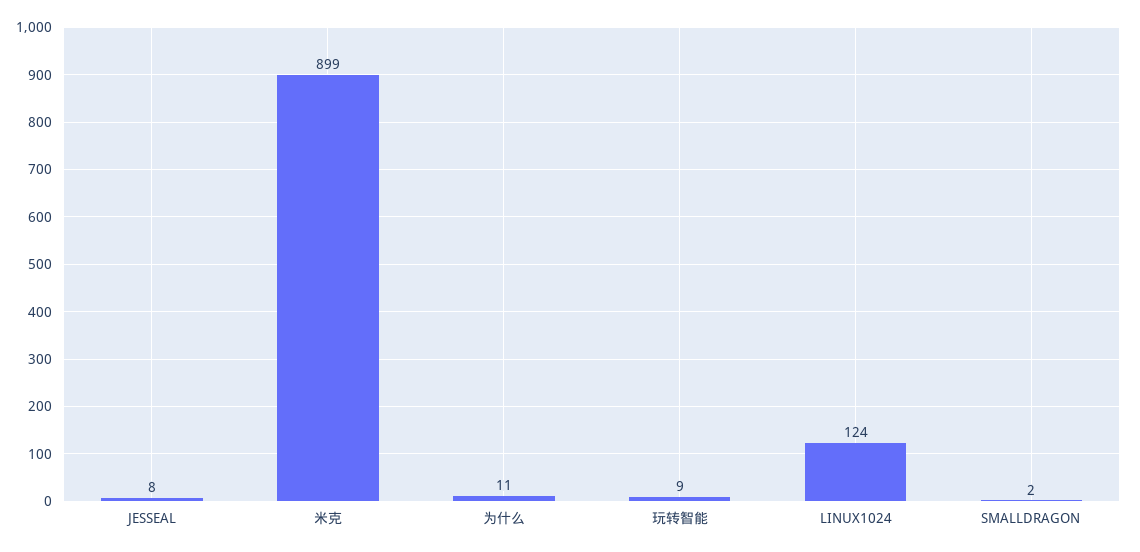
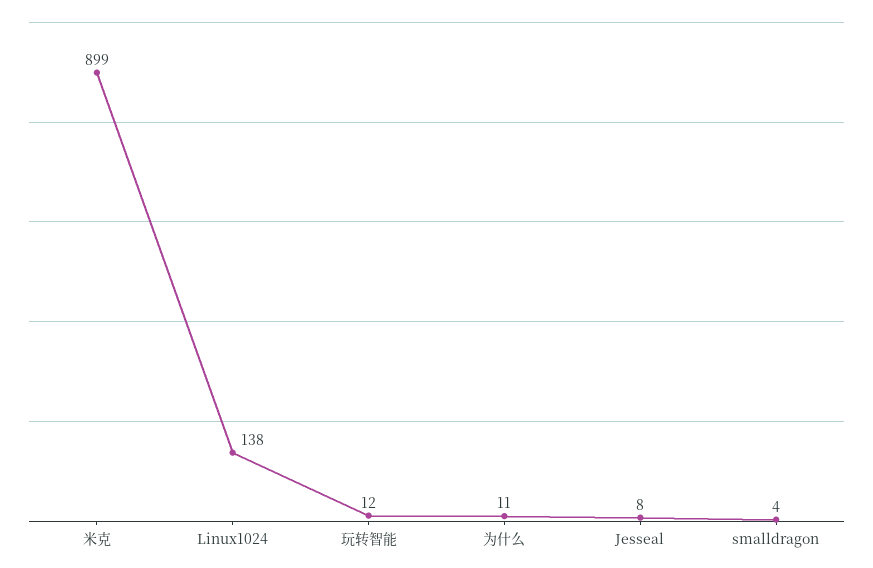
玩转智能: 9 -> 12
LINUX1024: 124 -> 138
SMALLDRAGON: 2 -> 4

